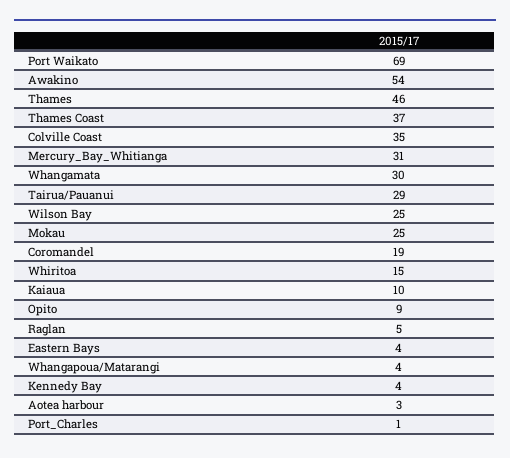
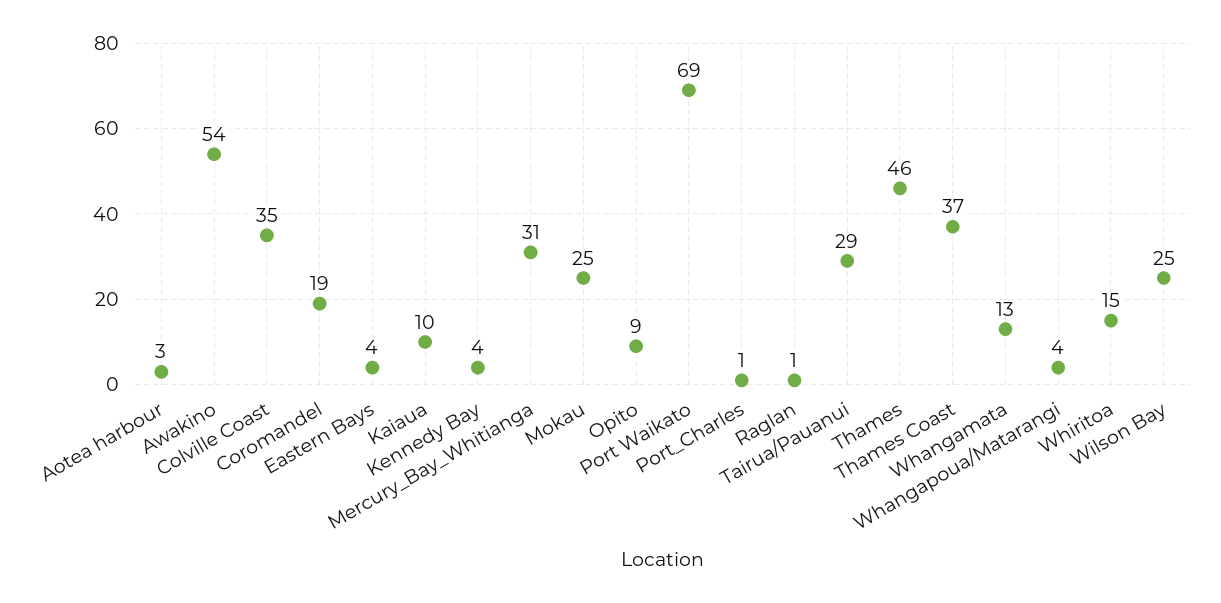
Whangamata: 30 -> 13
Raglan: 5 -> 1

